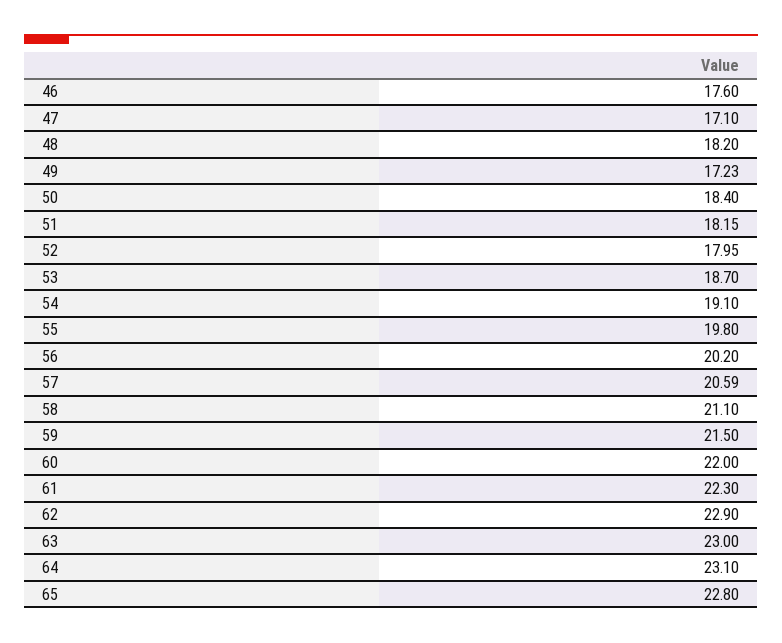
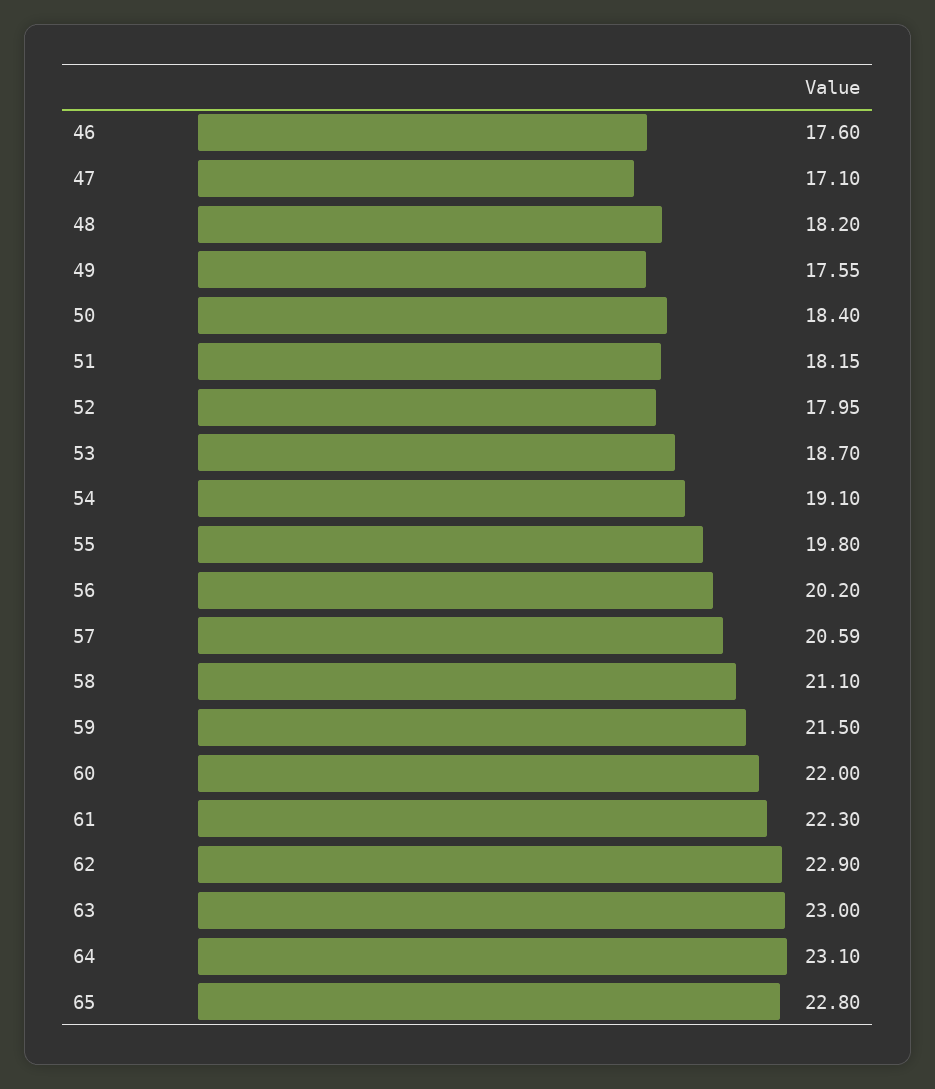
49: 17.23 -> 17.55

